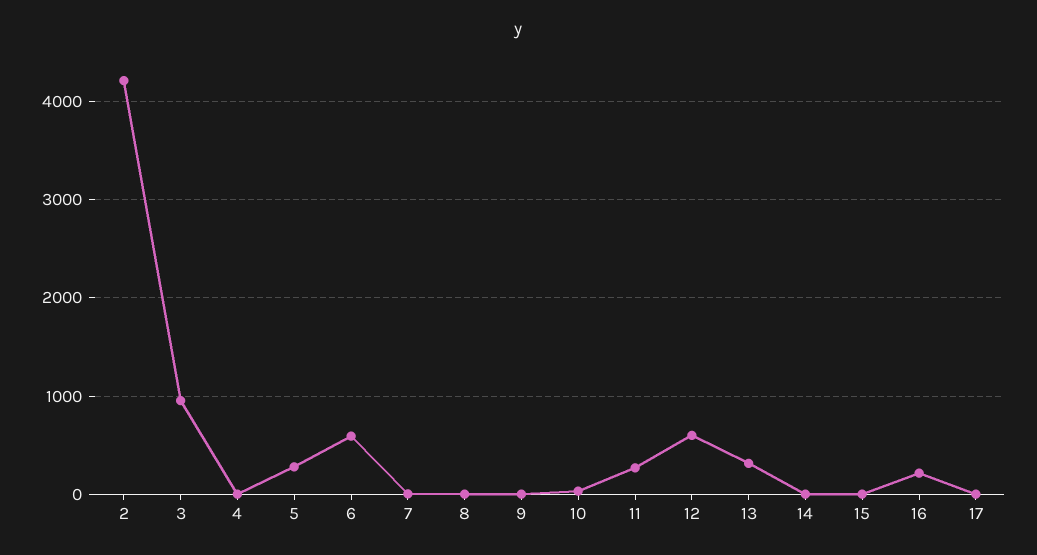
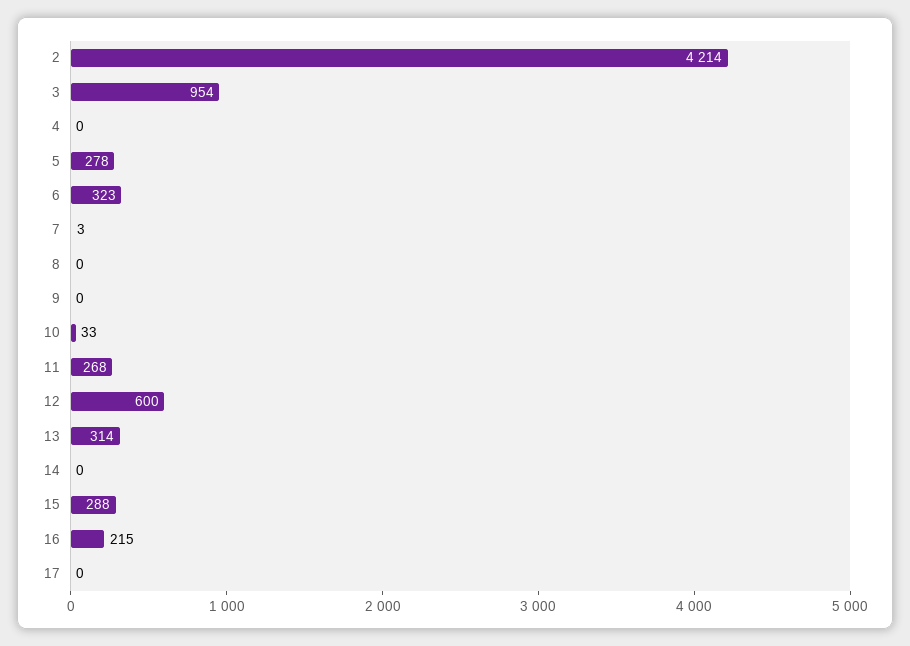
6: 600 -> 323
15: 0 -> 288

